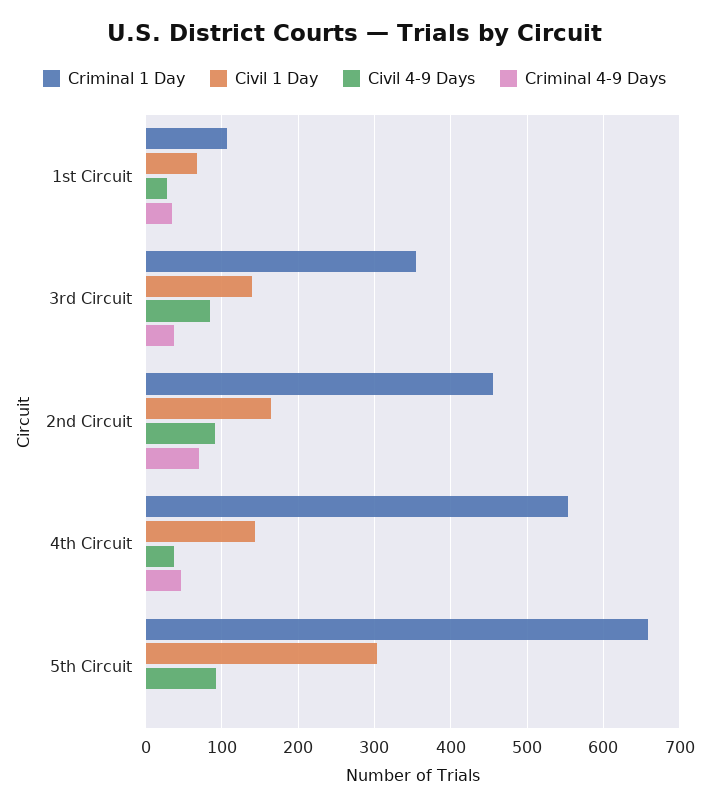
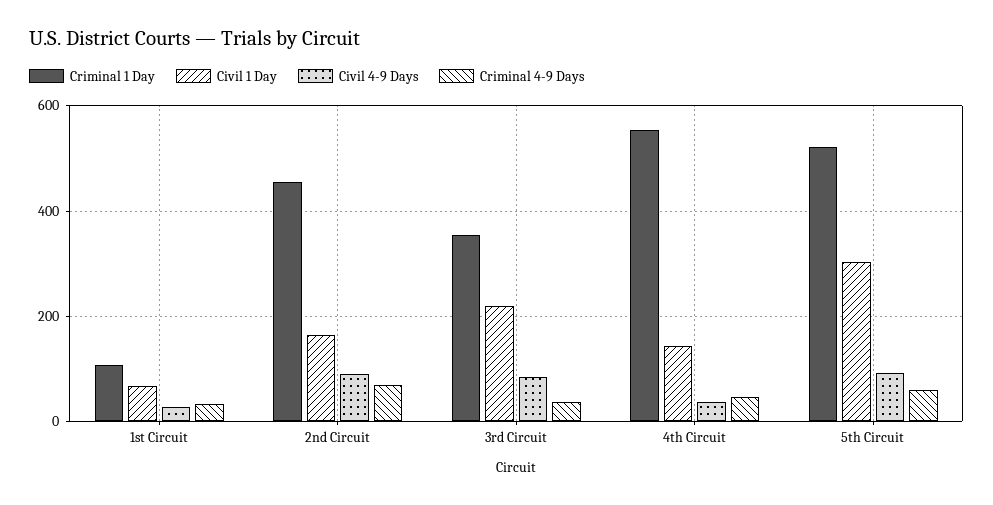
Civil 1 Day, 3rd Circuit: 140 -> 220
Criminal 1 Day, 5th Circuit: 660 -> 520
Criminal 4-9 Days, 5th Circuit: 0 -> 60

